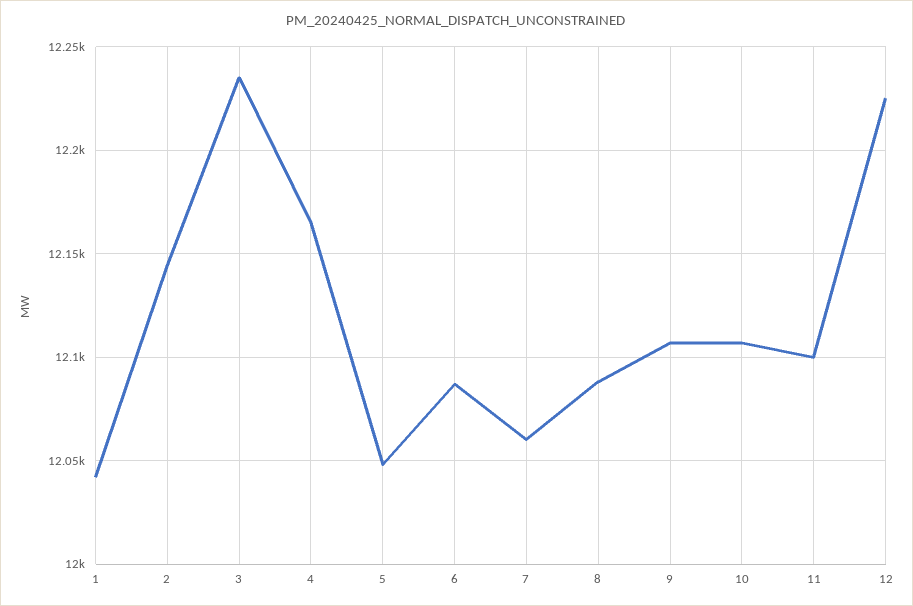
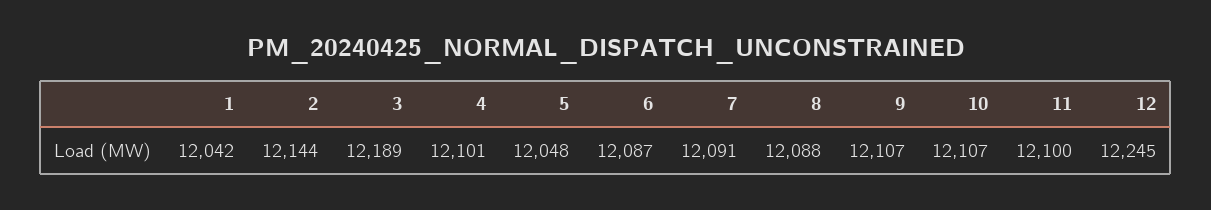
3: 12235 -> 12189
4: 12165 -> 12101
7: 12060 -> 12091
12: 12225 -> 12245

